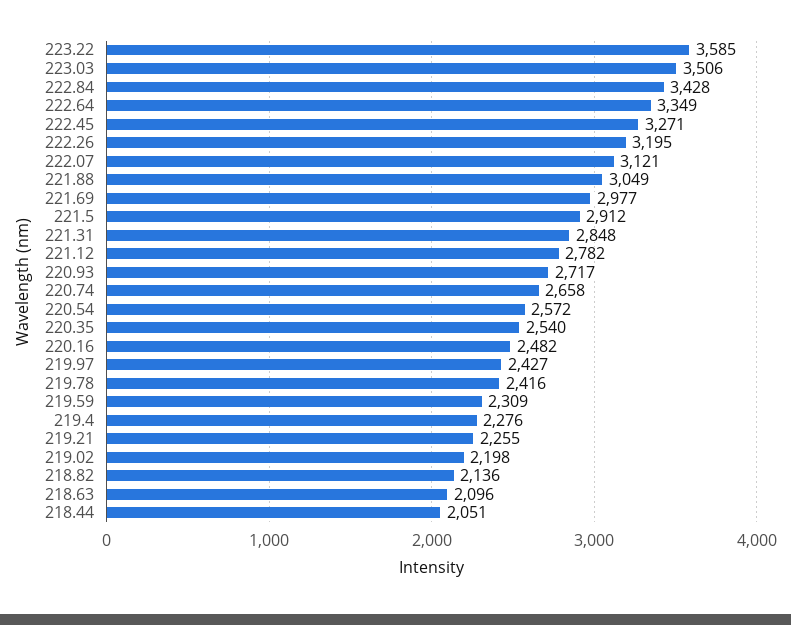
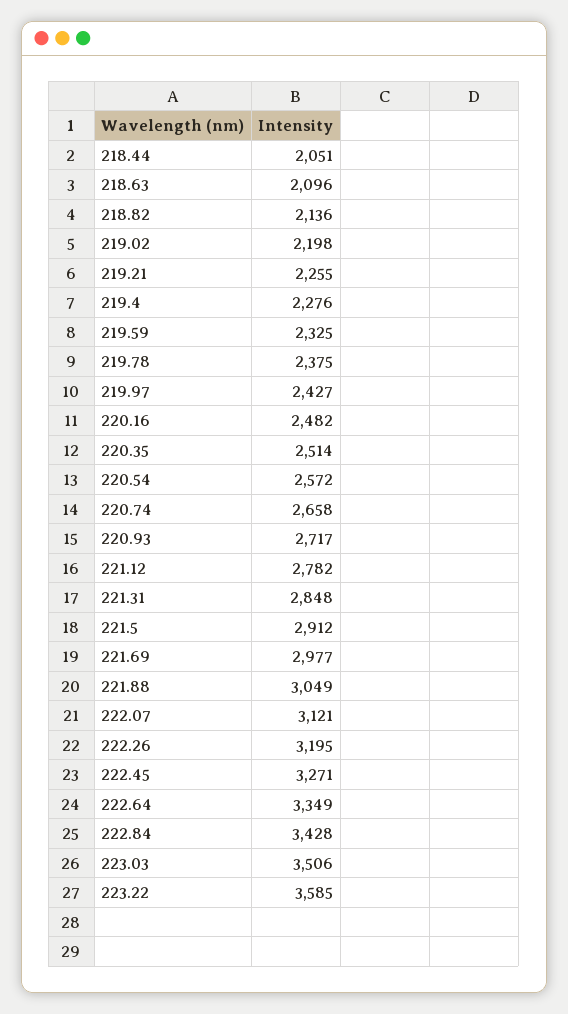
220.35: 2540 -> 2514
219.78: 2416 -> 2375
219.59: 2309 -> 2325

